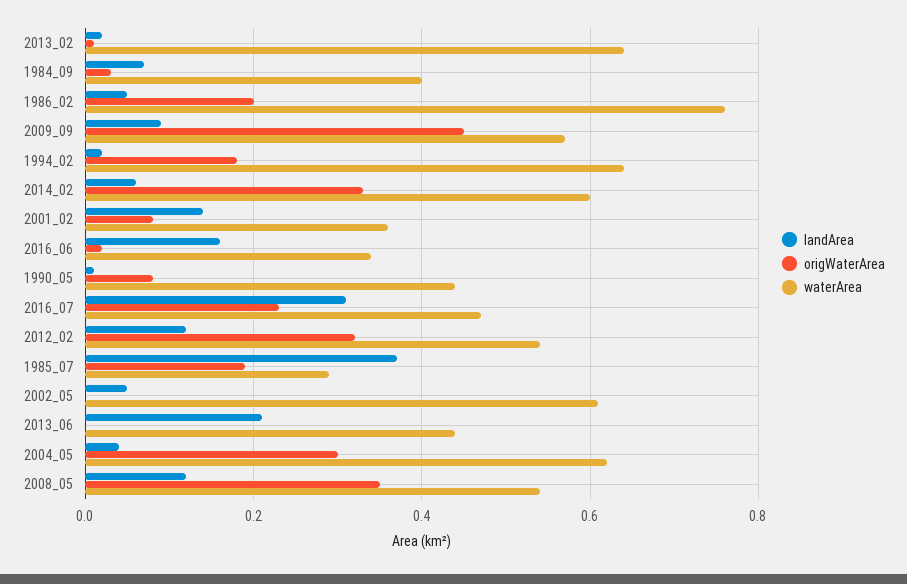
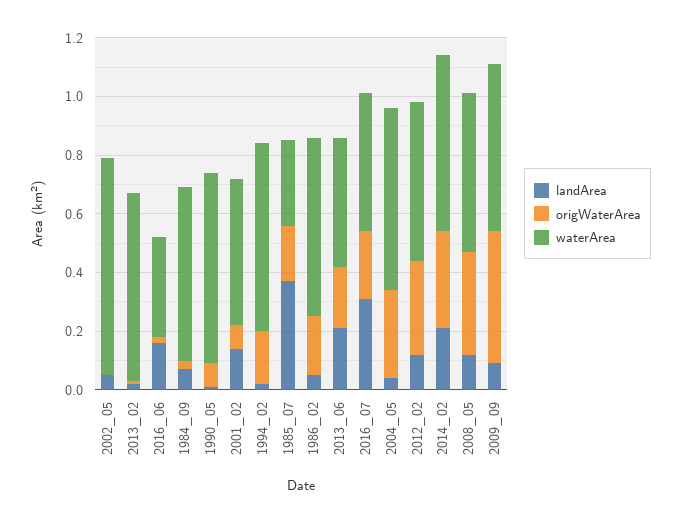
waterArea, 1984_09: 0.4 -> 0.6
waterArea, 1986_02: 0.75 -> 0.6
landArea, 2014_02: 0.05 -> 0.2
waterArea, 2001_02: 0.35 -> 0.5
waterArea, 1990_05: 0.45 -> 0.65
waterArea, 2002_05: 0.6 -> 0.75
origWaterArea, 2013_06: 0 -> 0.2

